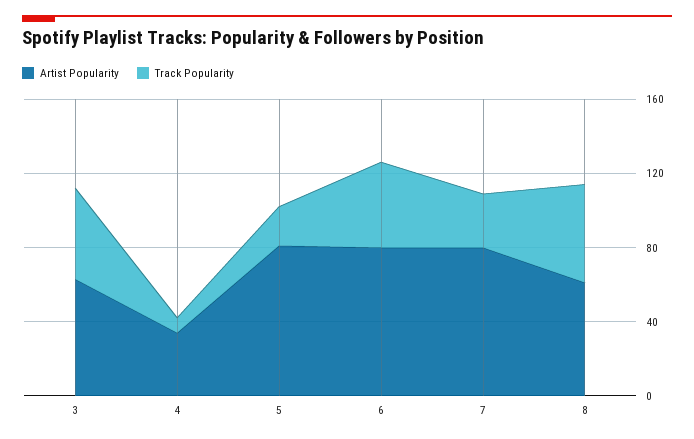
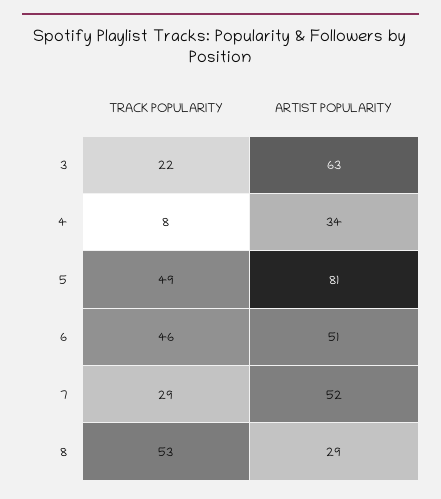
Track Popularity, 3: 50 -> 22
Track Popularity, 5: 20 -> 49
Artist Popularity, 6: 80 -> 51
Artist Popularity, 7: 80 -> 52
Artist Popularity, 8: 60 -> 29

